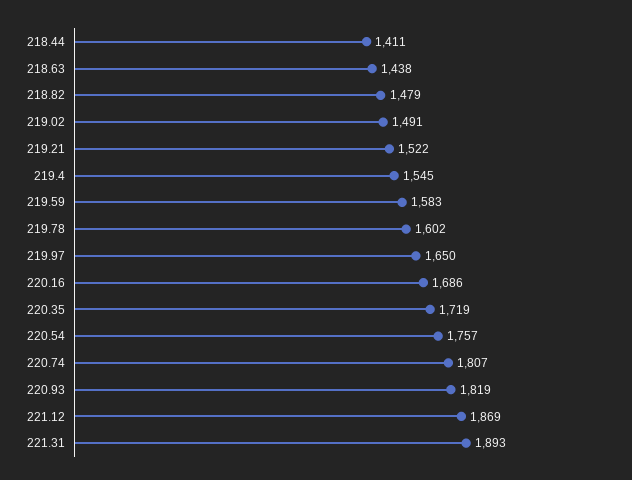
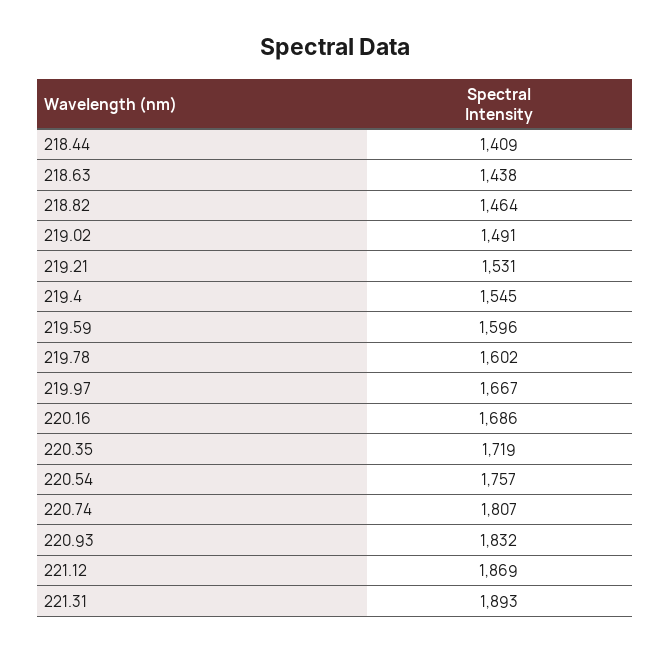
218.44: 1411 -> 1409
218.82: 1479 -> 1464
219.21: 1522 -> 1531
219.59: 1583 -> 1596
219.97: 1650 -> 1667
220.93: 1819 -> 1832

